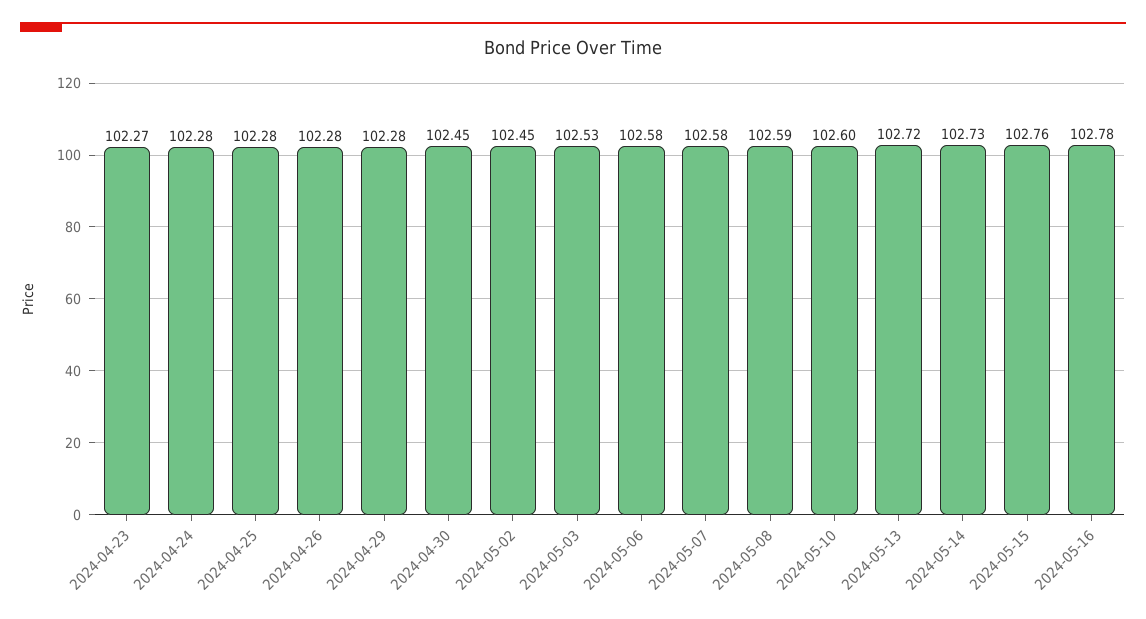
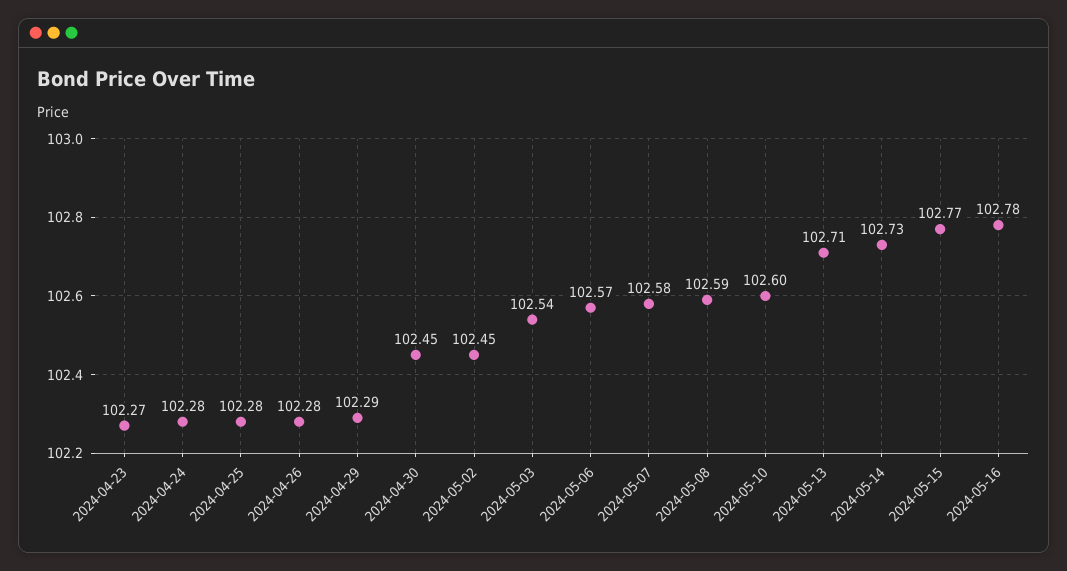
2024-04-29: 102.28 -> 102.29
2024-05-03: 102.53 -> 102.54
2024-05-06: 102.58 -> 102.57
2024-05-13: 102.72 -> 102.71
2024-05-15: 102.76 -> 102.77

